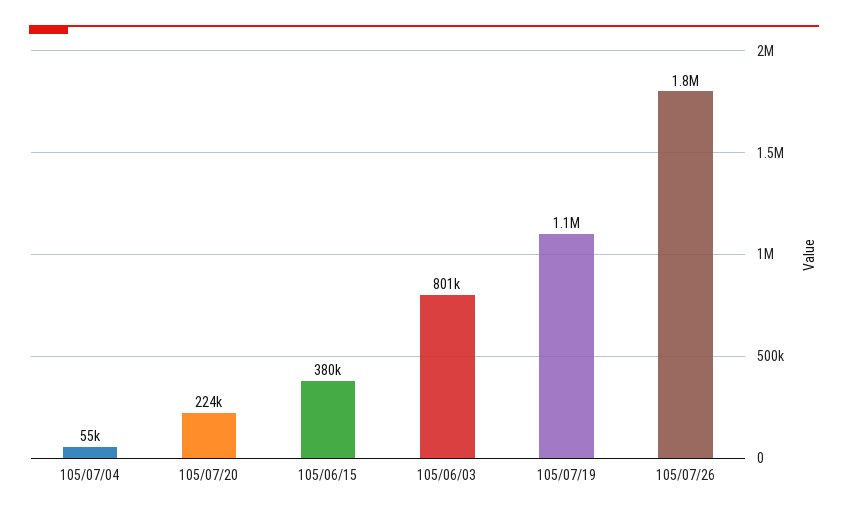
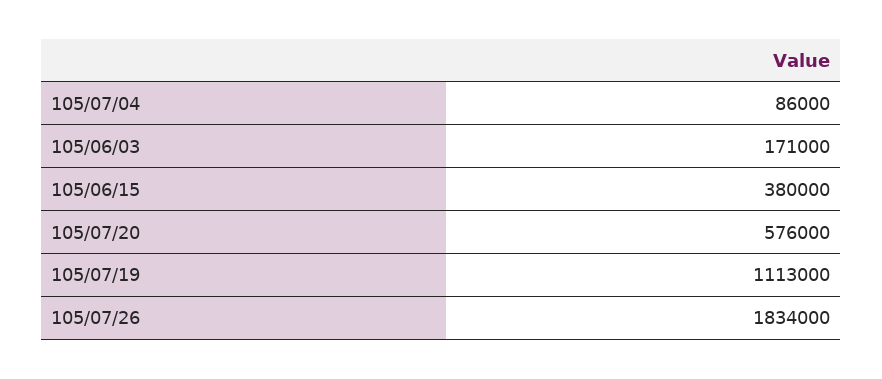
105/07/04: 55000 -> 86000
105/07/20: 224000 -> 576000
105/06/03: 801000 -> 171000

